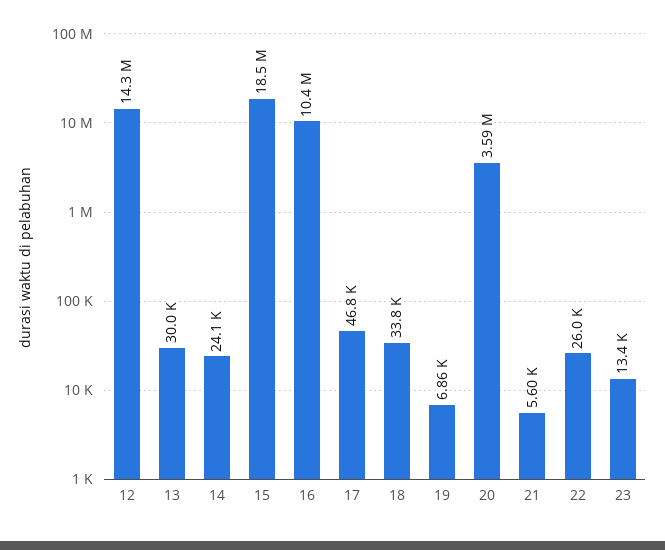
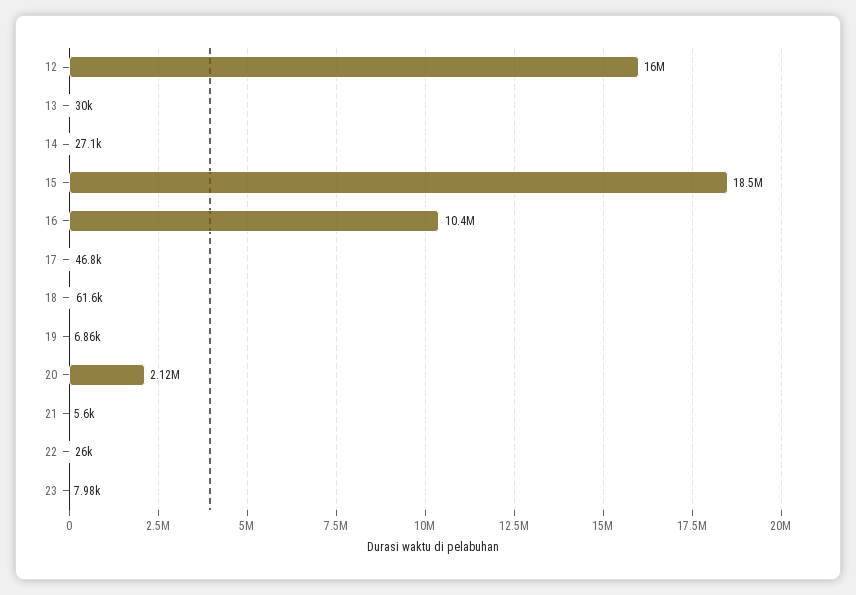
12: 14300000 -> 16000000
14: 24100 -> 27100
18: 33800 -> 61600
20: 3590000 -> 2120000
23: 13400 -> 7980

